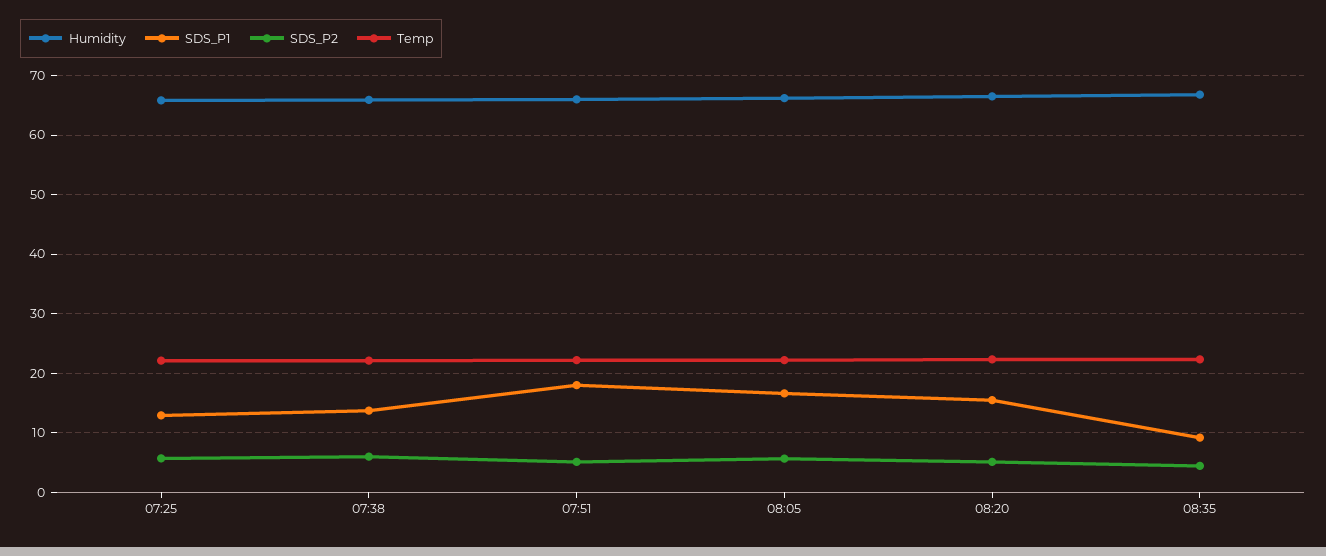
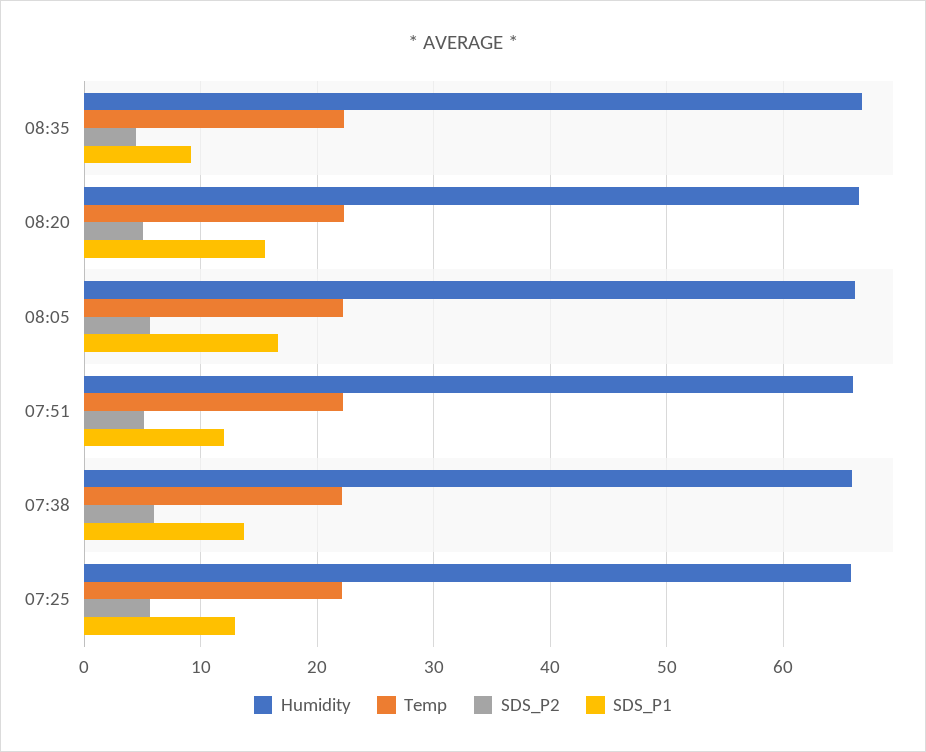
SDS_P1, 07:51: 18 -> 12

